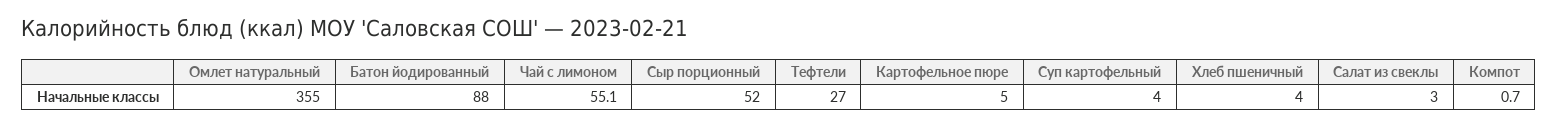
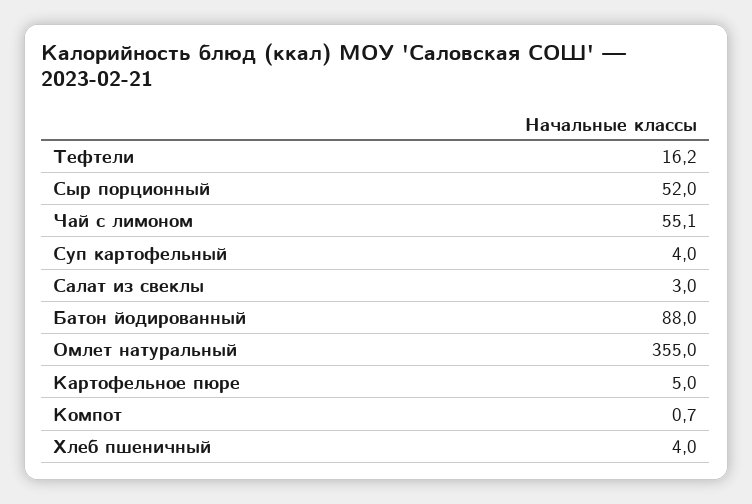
Тефтели: 27 -> 16.2

